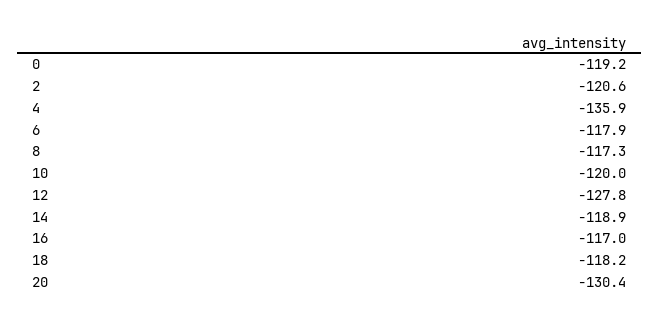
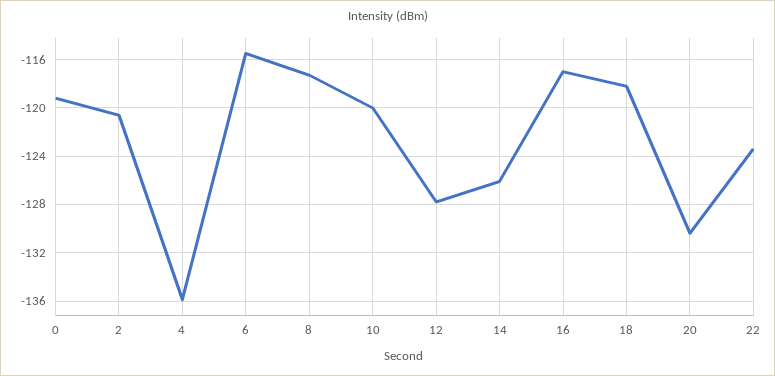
6: -117.9 -> -115.5
14: -118.9 -> -126
22: none -> -123.5

